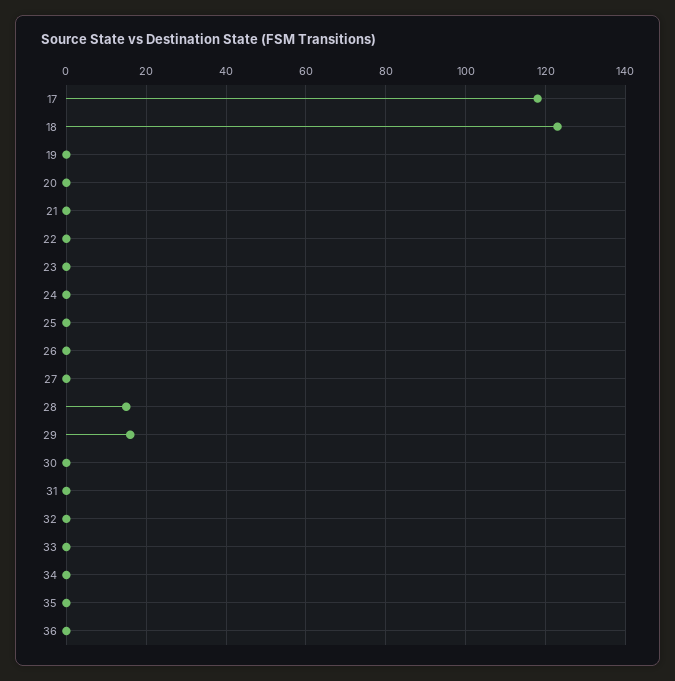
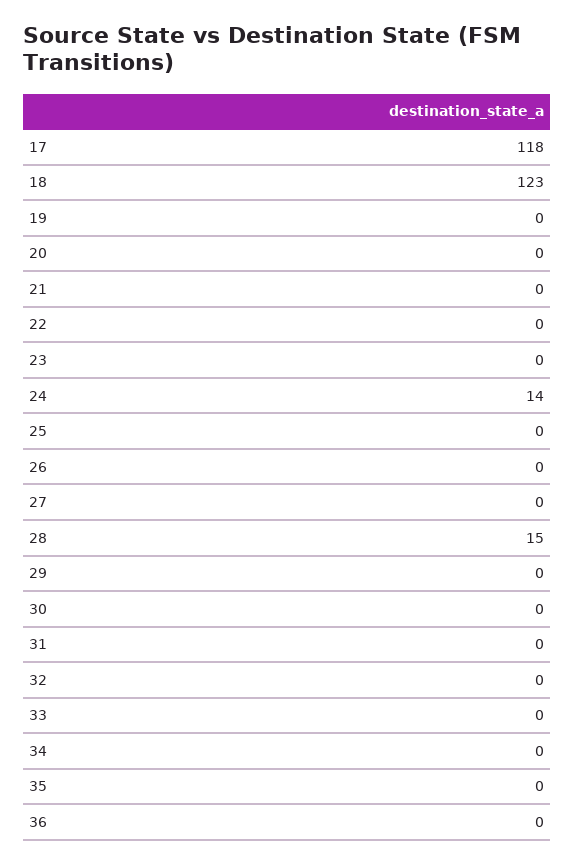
24: 0 -> 14
29: 15 -> 0

